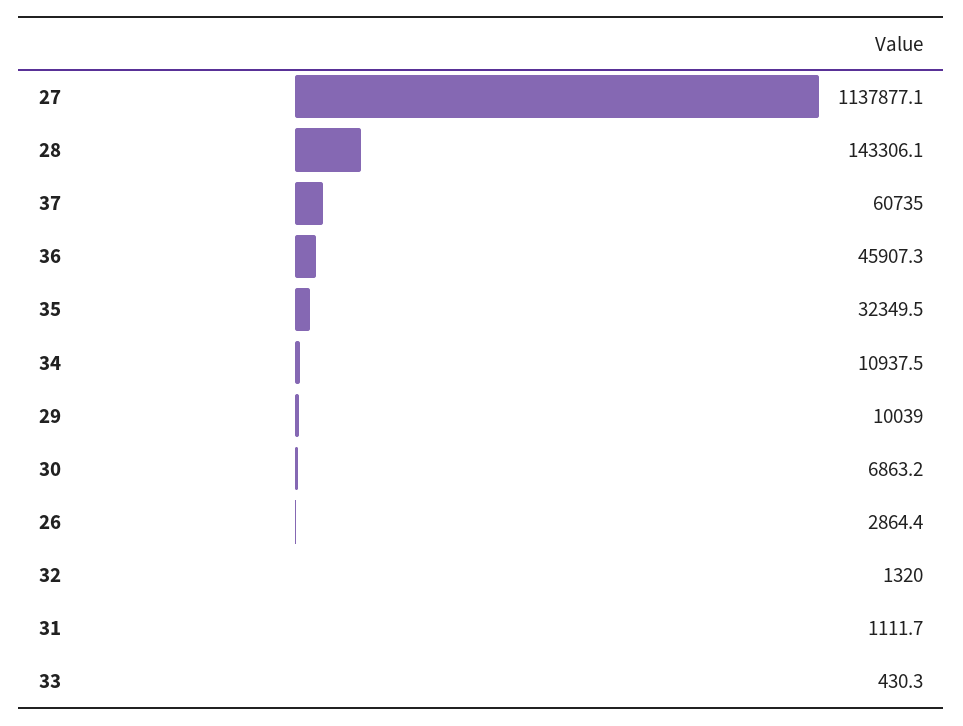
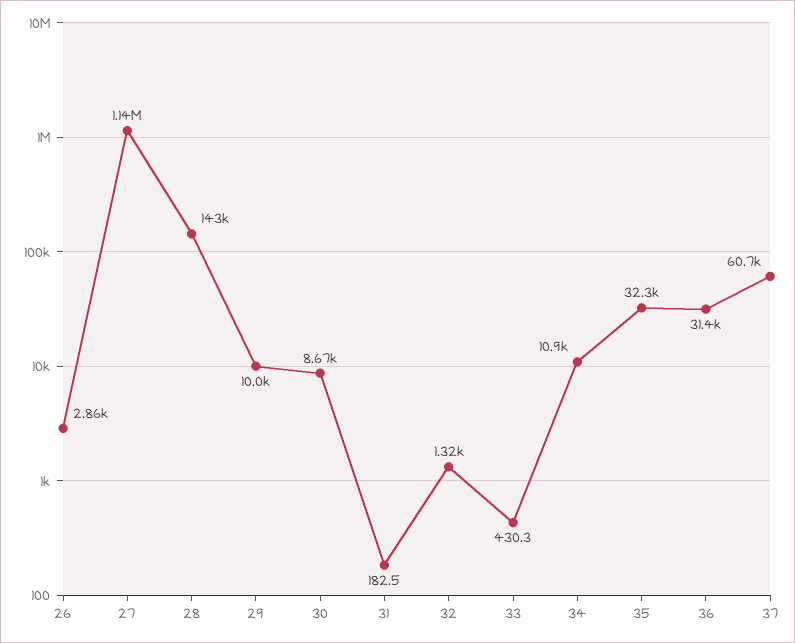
36: 45907.3 -> 31400
30: 6863.2 -> 8670
31: 1111.7 -> 182.5

